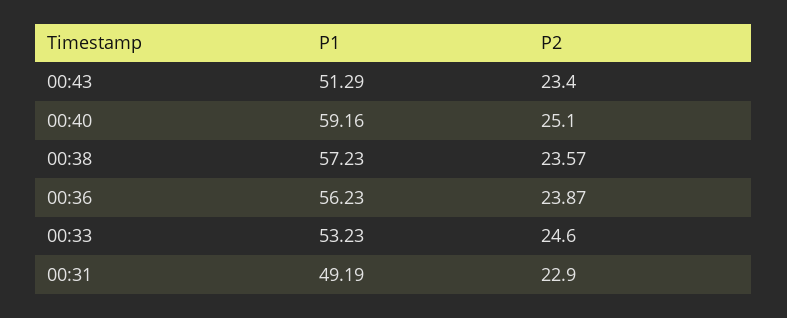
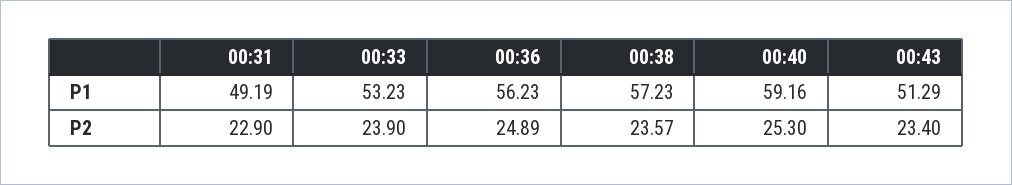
P2, 00:40: 25.1 -> 25.3
P2, 00:36: 23.87 -> 24.89
P2, 00:33: 24.6 -> 23.9

